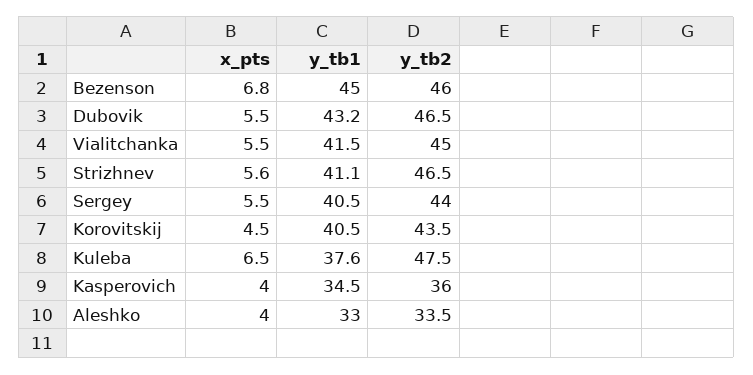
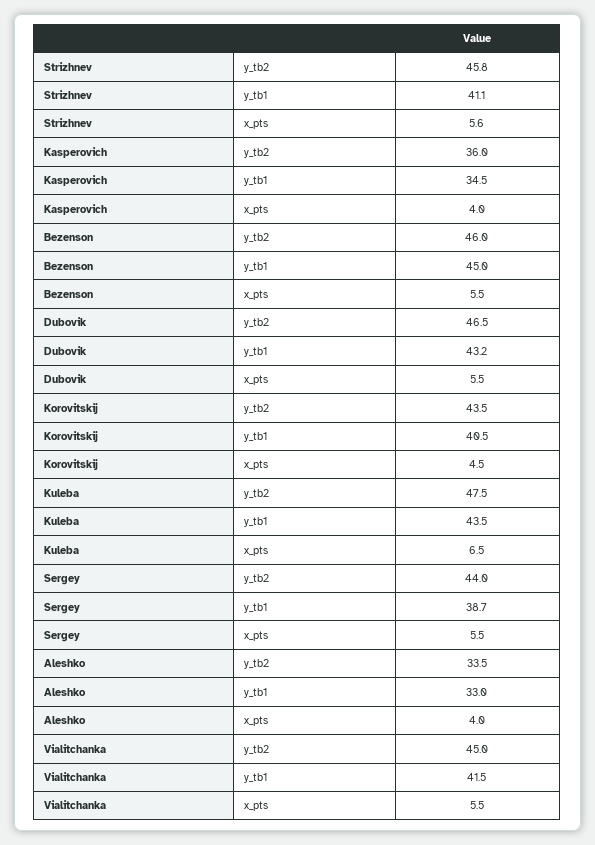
x_pts, Bezenson: 6.8 -> 5.5
y_tb2, Strizhnev: 46.5 -> 45.8
y_tb1, Sergey: 40.5 -> 38.7
y_tb1, Kuleba: 37.6 -> 43.5

